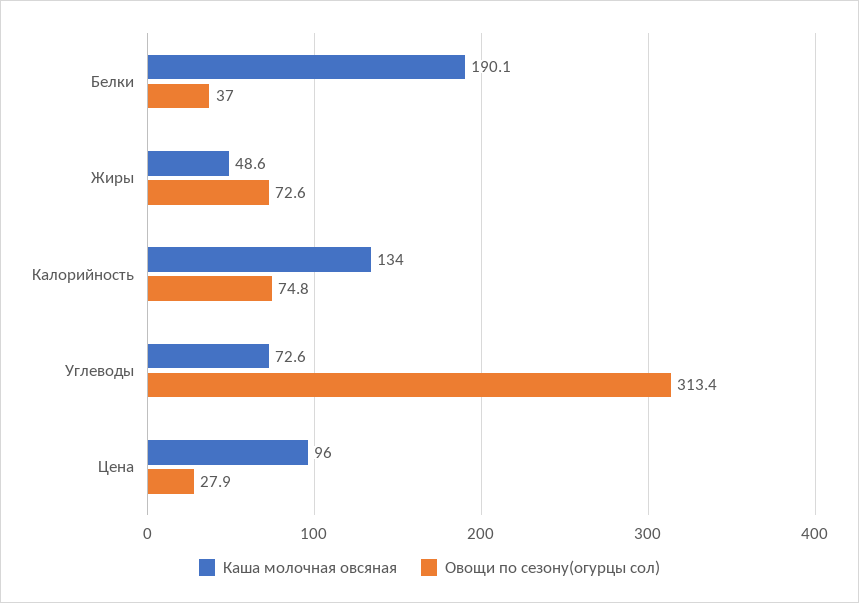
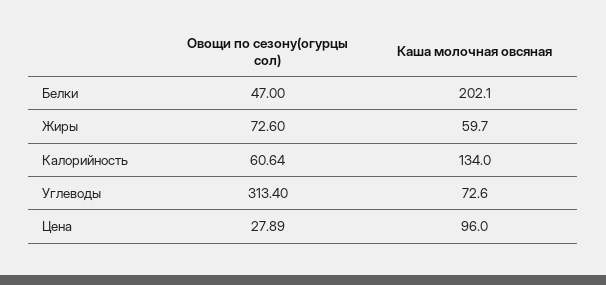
Каша молочная овсяная, Белки: 190.1 -> 202.1
Овощи по сезону(огурцы сол), Белки: 37 -> 47
Каша молочная овсяная, Жиры: 48.6 -> 59.7
Овощи по сезону(огурцы сол), Калорийность: 74.8 -> 60.64

